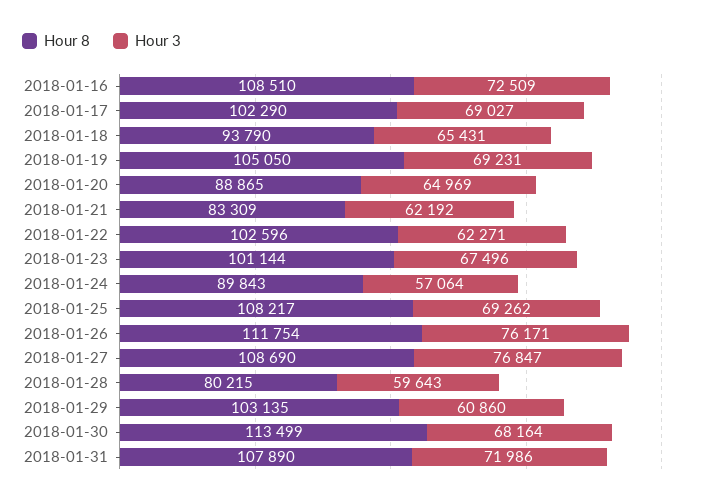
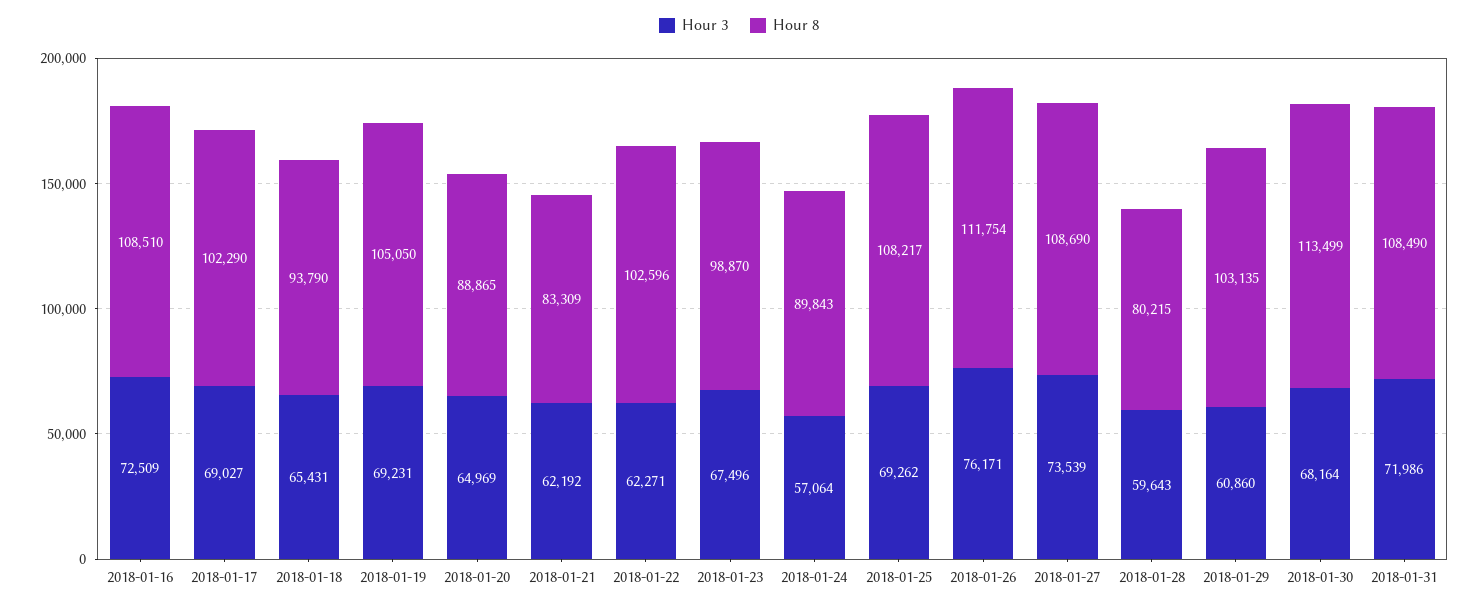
Hour 8, 2018-01-23: 101144 -> 98870
Hour 3, 2018-01-27: 76847 -> 73539
Hour 8, 2018-01-31: 107890 -> 108490

